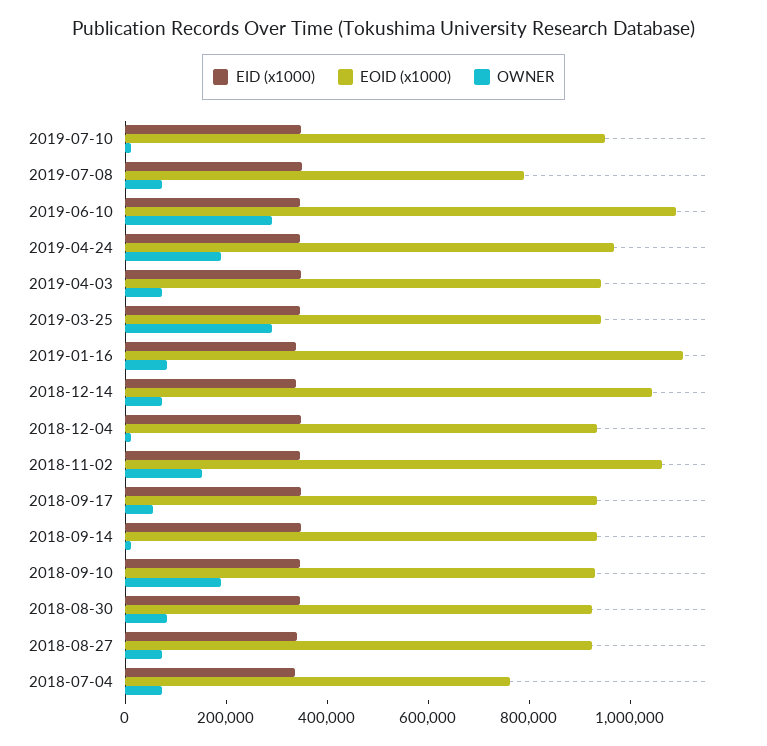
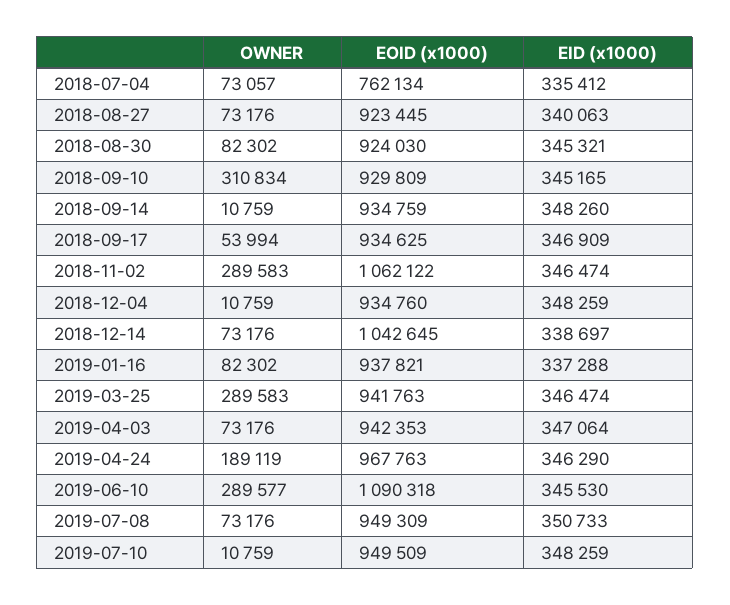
EOID (x1000), 2019-07-08: 800000 -> 949309
EOID (x1000), 2019-01-16: 1100000 -> 937821
OWNER, 2018-11-02: 150000 -> 289583
OWNER, 2018-09-10: 200000 -> 310834

